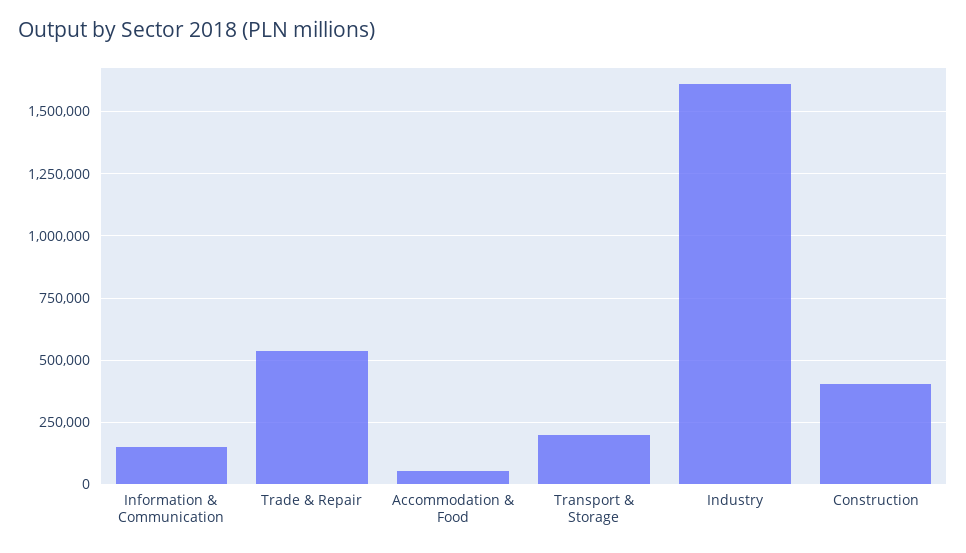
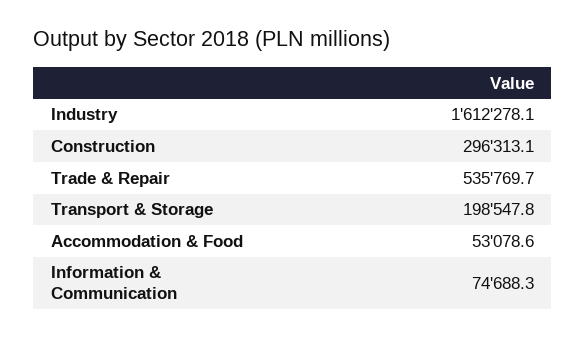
Information & Communication: 150000 -> 74688.3
Construction: 400000 -> 296313.1

